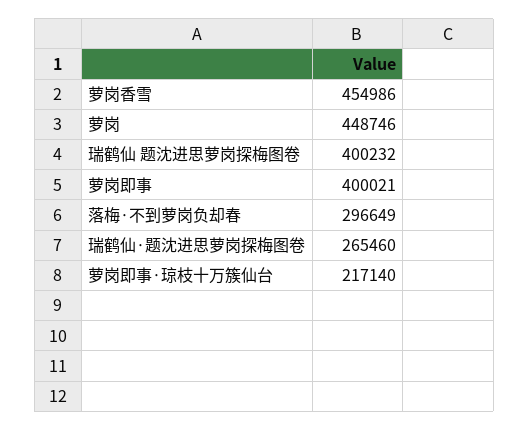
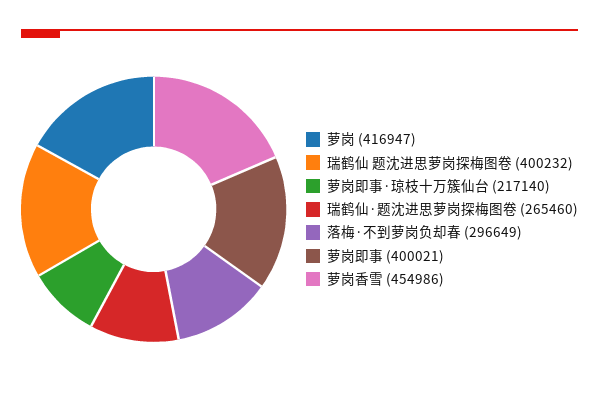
萝岗: 448746 -> 416947

